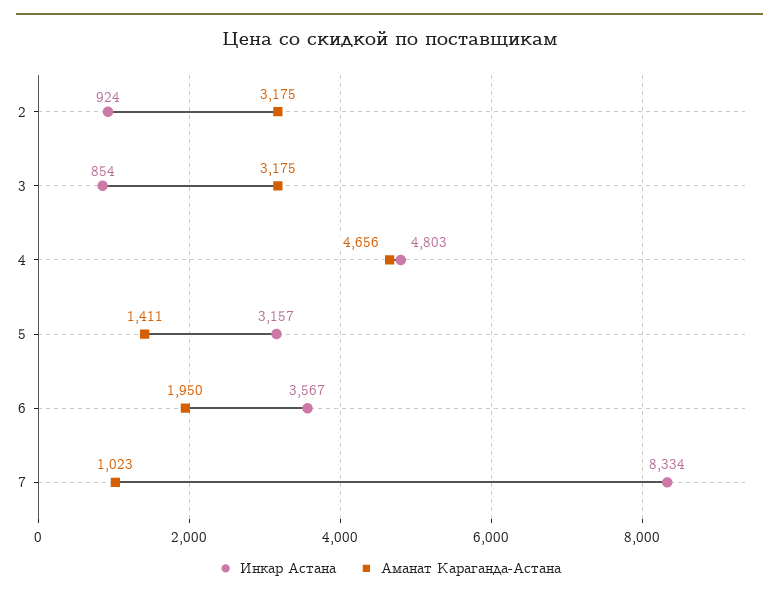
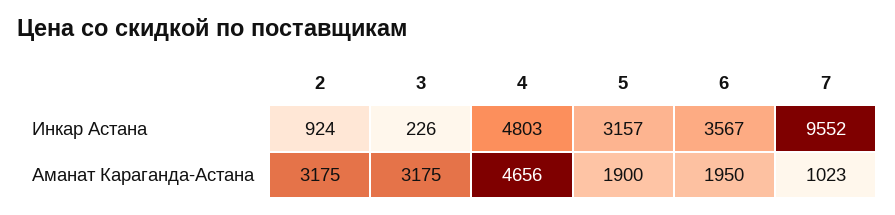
Инкар Астана, 3: 854 -> 226
Аманат Караганда-Астана, 5: 1411 -> 1900
Инкар Астана, 7: 8334 -> 9552

